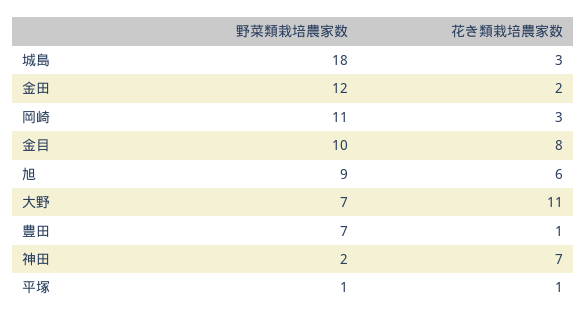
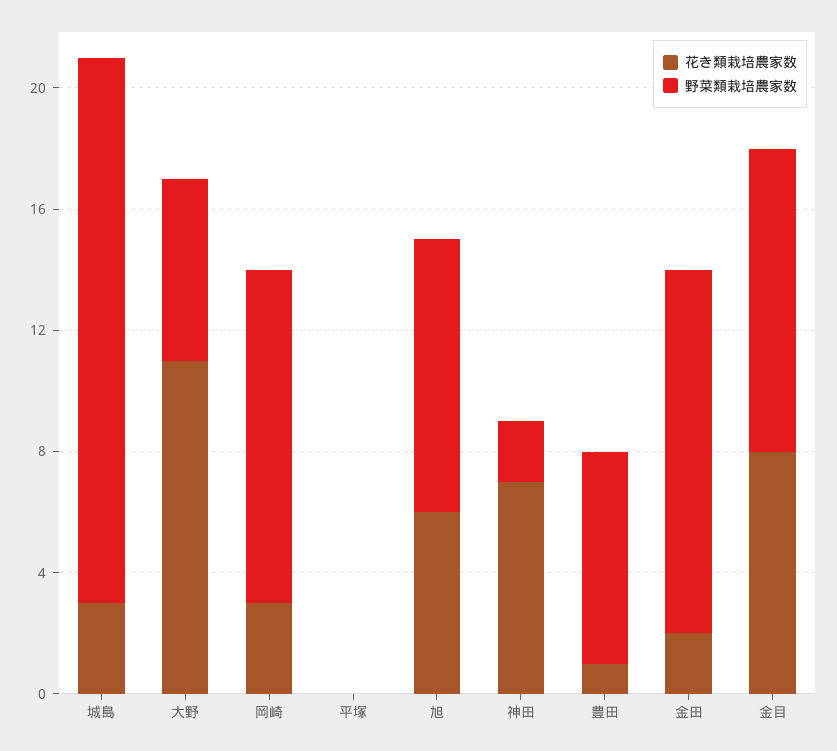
野菜類栽培農家数, 大野: 7 -> 6
野菜類栽培農家数, 平塚: 1 -> 0
花き類栽培農家数, 平塚: 1 -> 0

